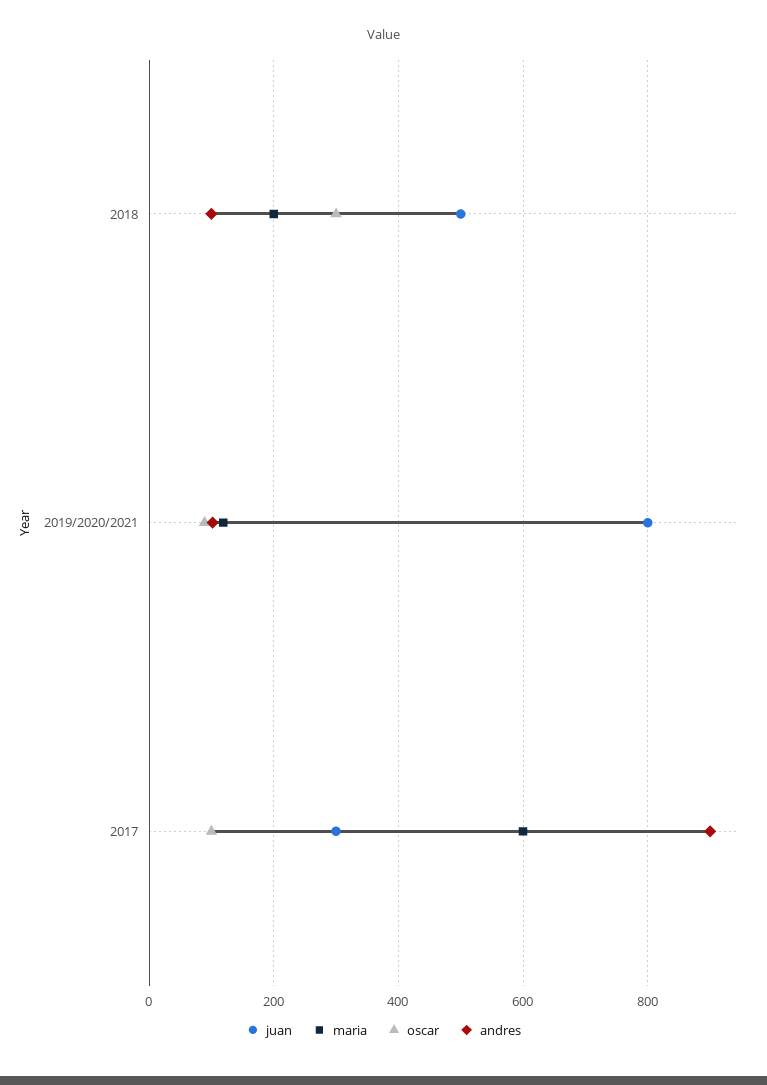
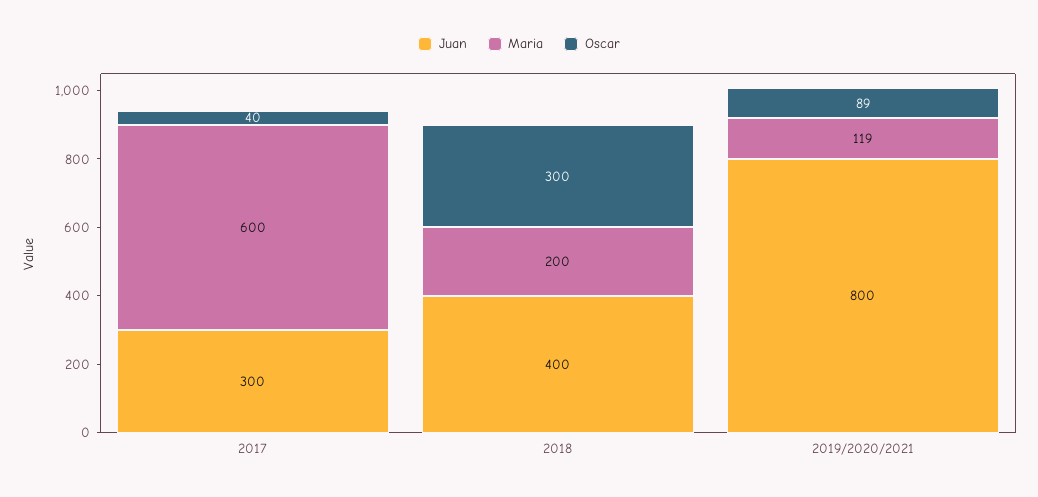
juan, 2018: 500 -> 400
andres, 2018: 100 -> none
andres, 2019/2020/2021: 100 -> none
oscar, 2017: 100 -> 40
andres, 2017: 900 -> none

